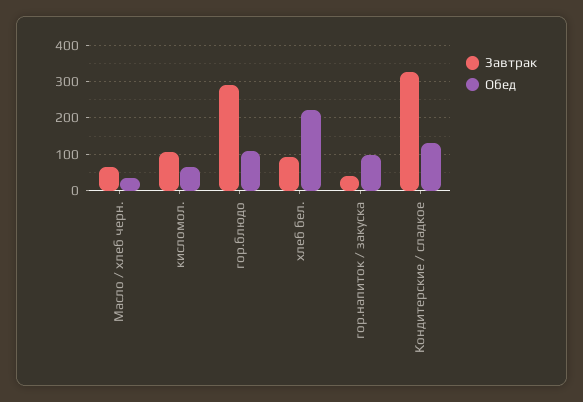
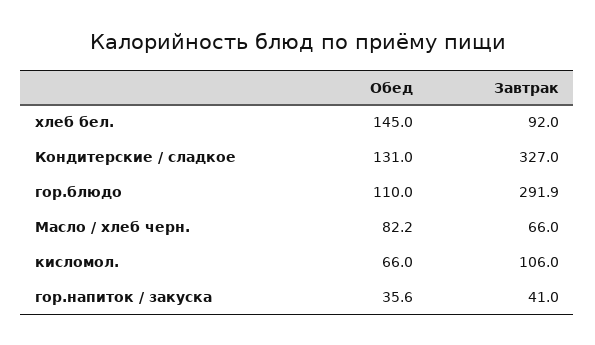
Обед, Масло / хлеб черн.: 40 -> 82.2
Обед, хлеб бел.: 220 -> 145
Обед, гор.напиток / закуска: 100 -> 35.6

